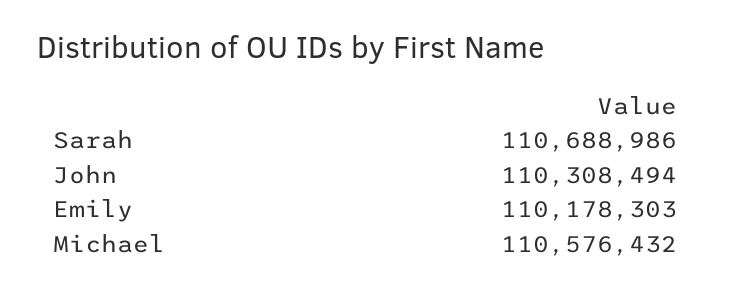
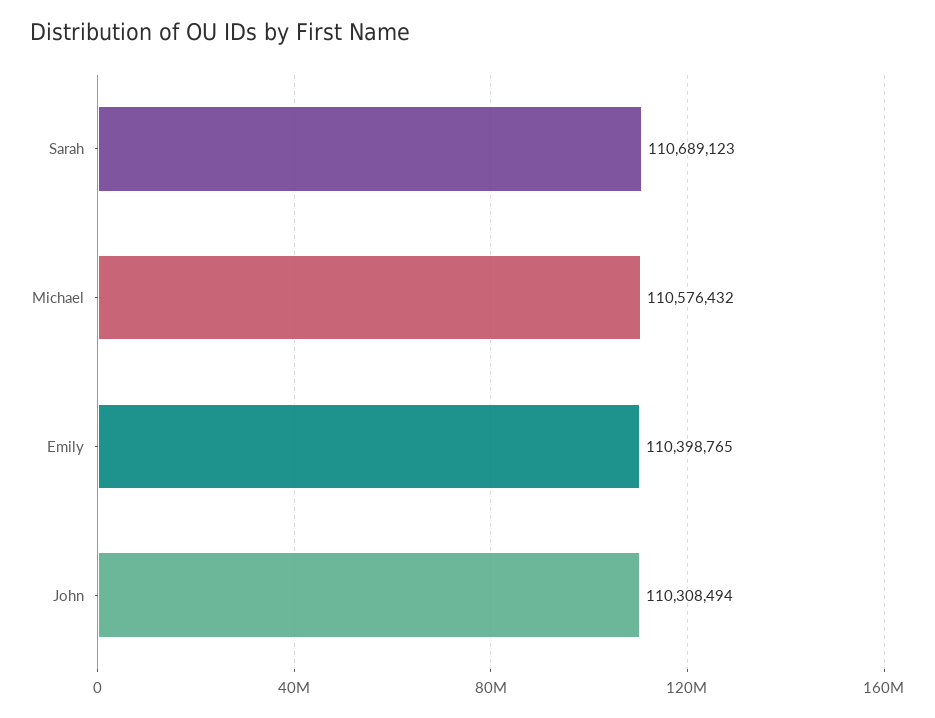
Sarah: 110688986 -> 110689123
Emily: 110178303 -> 110398765

